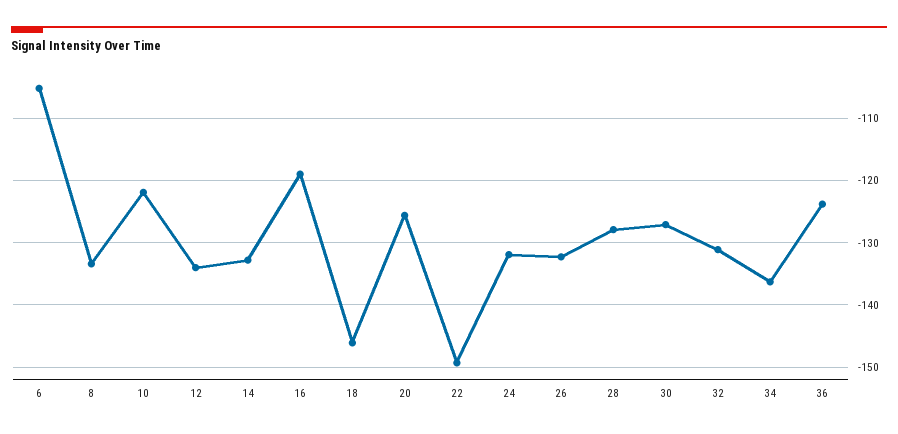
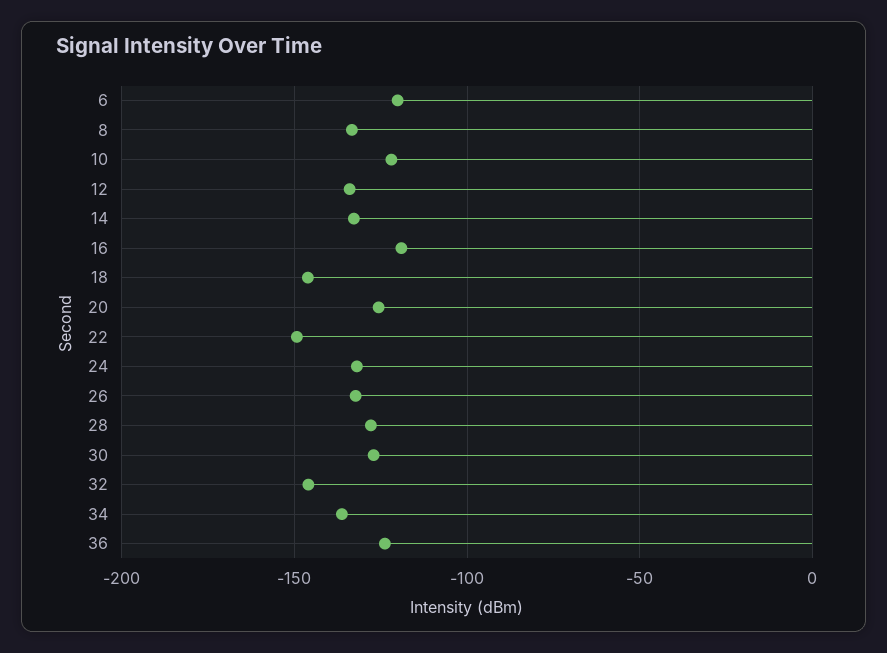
6: -105 -> -120
32: -131 -> -145

